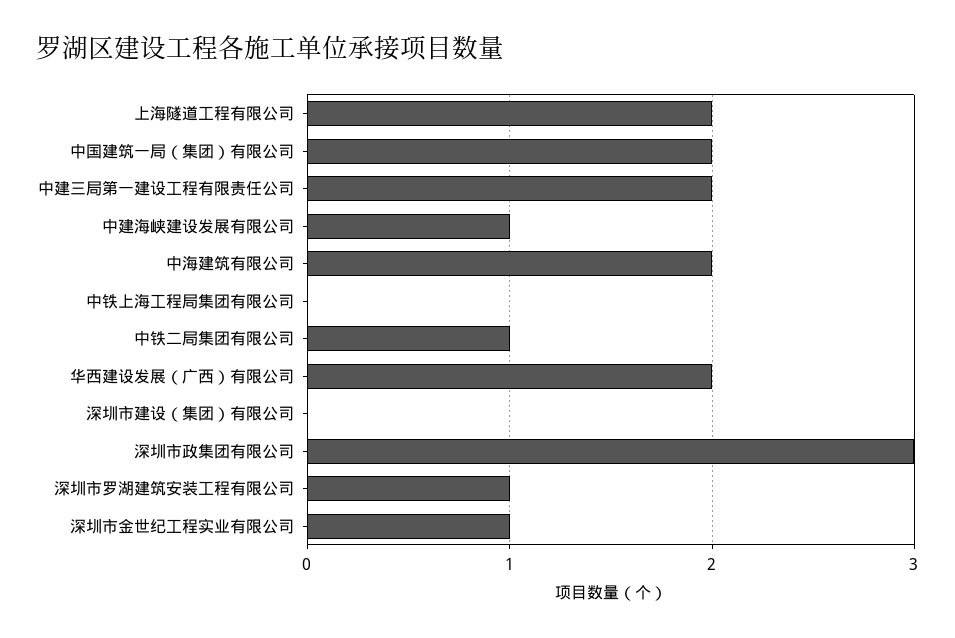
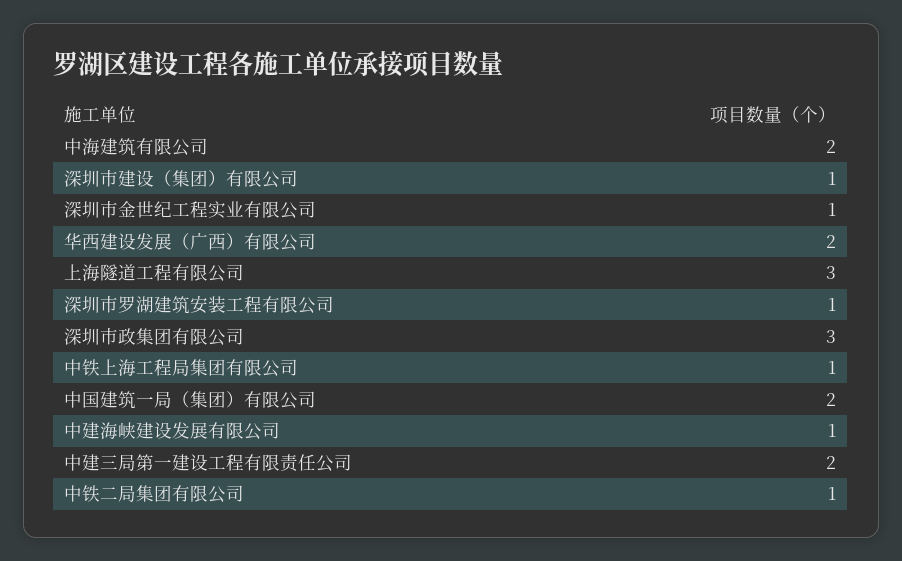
上海隧道工程有限公司: 2 -> 3
中铁上海工程局集团有限公司: 0 -> 1
深圳市建设（集团）有限公司: 0 -> 1

